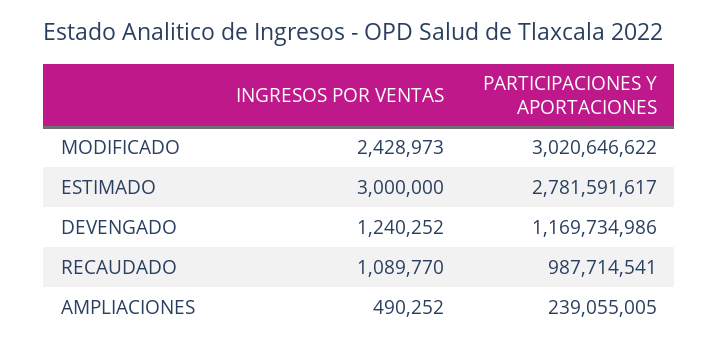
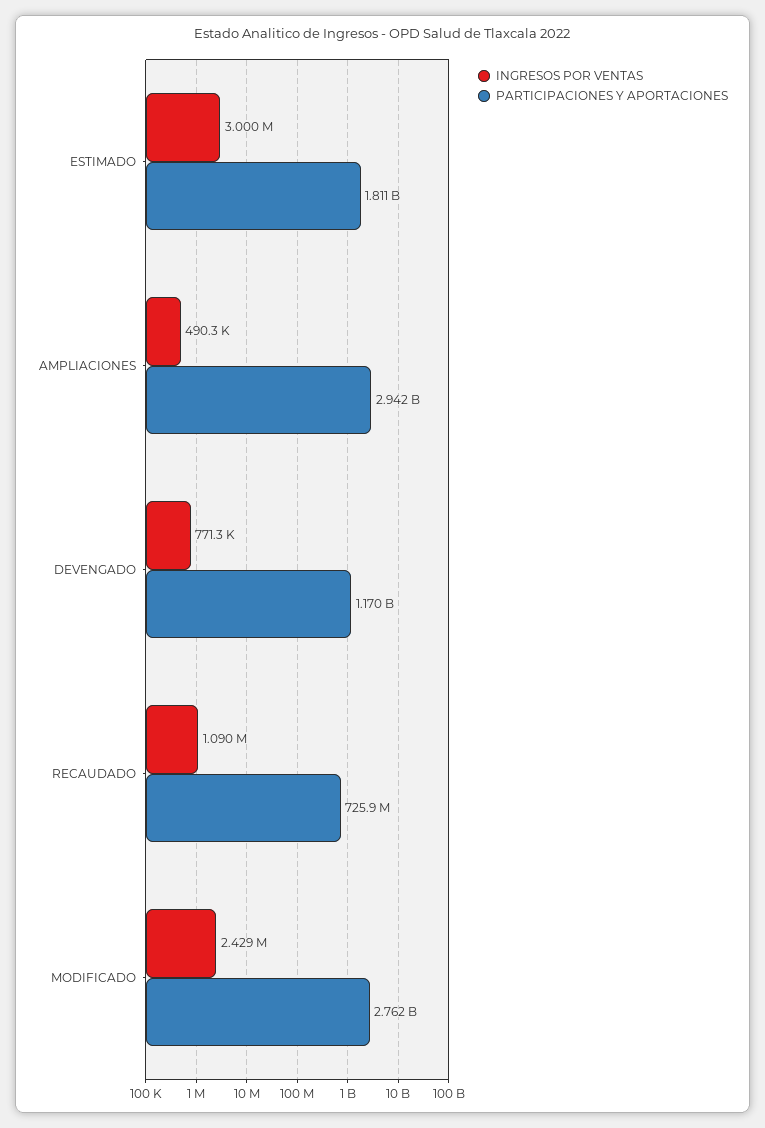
PARTICIPACIONES Y APORTACIONES, MODIFICADO: 3020646622 -> 2762000000
PARTICIPACIONES Y APORTACIONES, ESTIMADO: 2781591617 -> 1811000000
INGRESOS POR VENTAS, DEVENGADO: 1240252 -> 771300
PARTICIPACIONES Y APORTACIONES, RECAUDADO: 987714541 -> 725900000
PARTICIPACIONES Y APORTACIONES, AMPLIACIONES: 239055005 -> 2942000000

